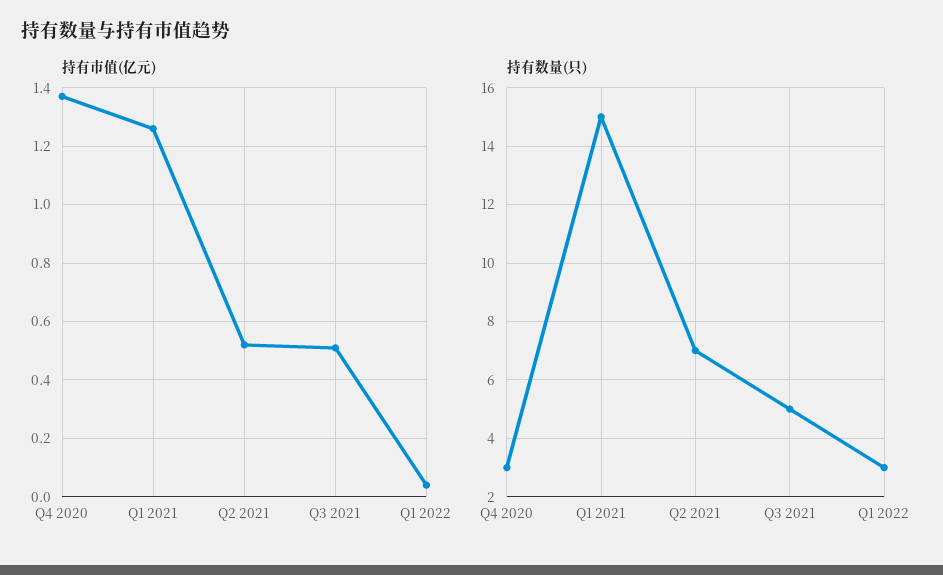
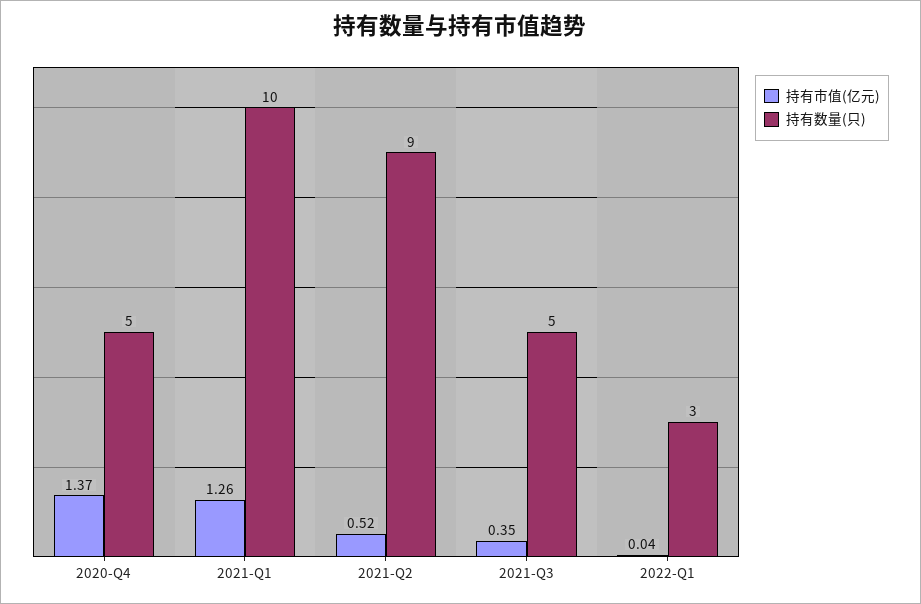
持有市值(亿元), Q3 2021: 0.5 -> 0.35
持有数量(只), Q4 2020: 3 -> 5
持有数量(只), Q1 2021: 15 -> 10
持有数量(只), Q2 2021: 7 -> 9

